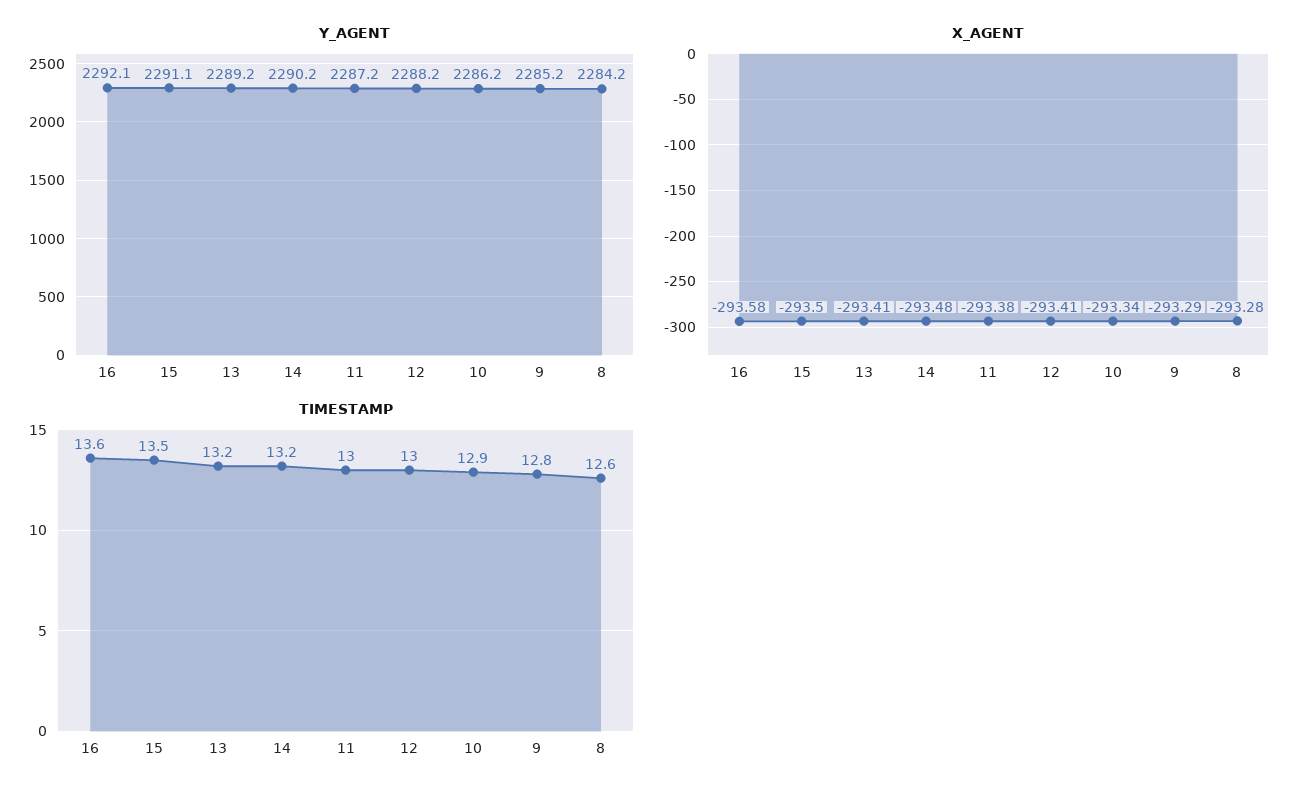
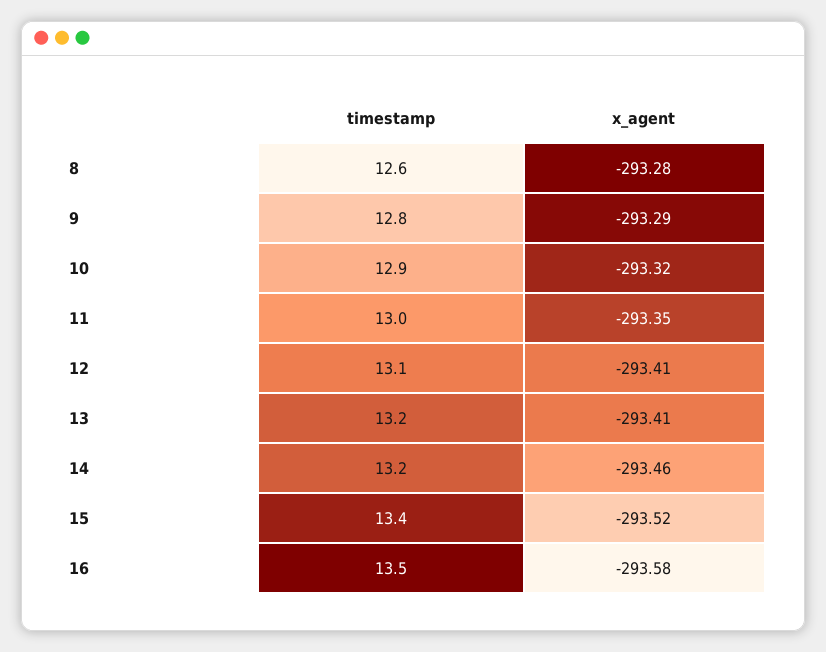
Y_AGENT, 16: 2292.1 -> none
Y_AGENT, 15: 2291.1 -> none
Y_AGENT, 13: 2289.2 -> none
Y_AGENT, 14: 2290.2 -> none
Y_AGENT, 11: 2287.2 -> none
Y_AGENT, 12: 2288.2 -> none
Y_AGENT, 10: 2286.2 -> none
Y_AGENT, 9: 2285.2 -> none
Y_AGENT, 8: 2284.2 -> none
X_AGENT, 15: -293.5 -> -293.52
X_AGENT, 14: -293.48 -> -293.46
X_AGENT, 11: -293.38 -> -293.35
X_AGENT, 10: -293.34 -> -293.32
TIMESTAMP, 16: 13.6 -> 13.5
TIMESTAMP, 15: 13.5 -> 13.4
TIMESTAMP, 12: 13 -> 13.1

